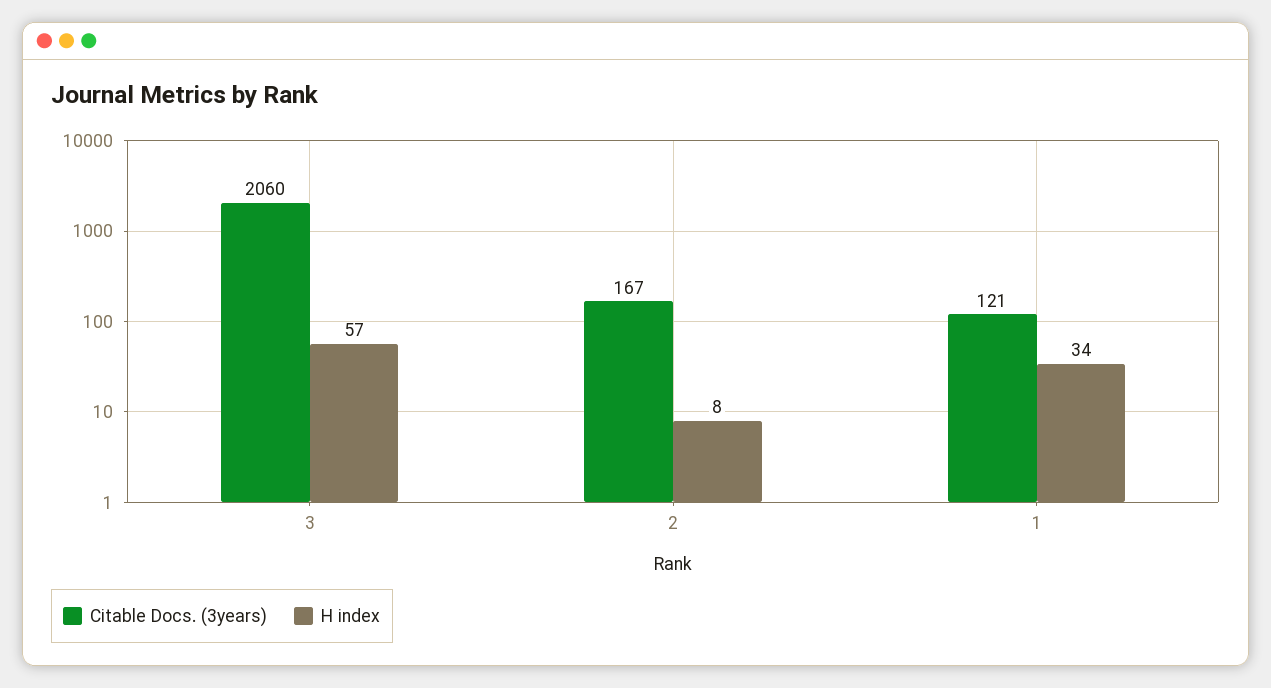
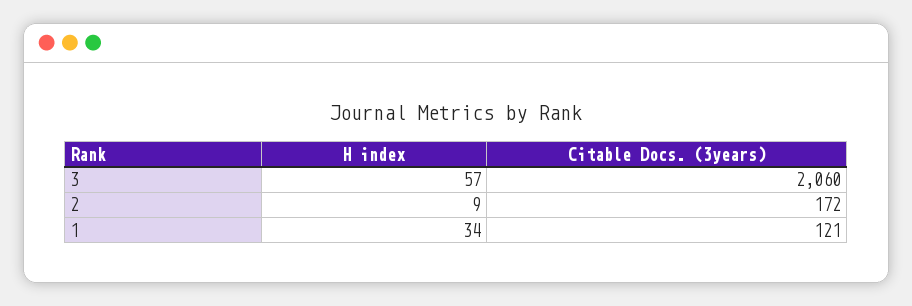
Citable Docs. (3years), 2: 167 -> 172
H index, 2: 8 -> 9

